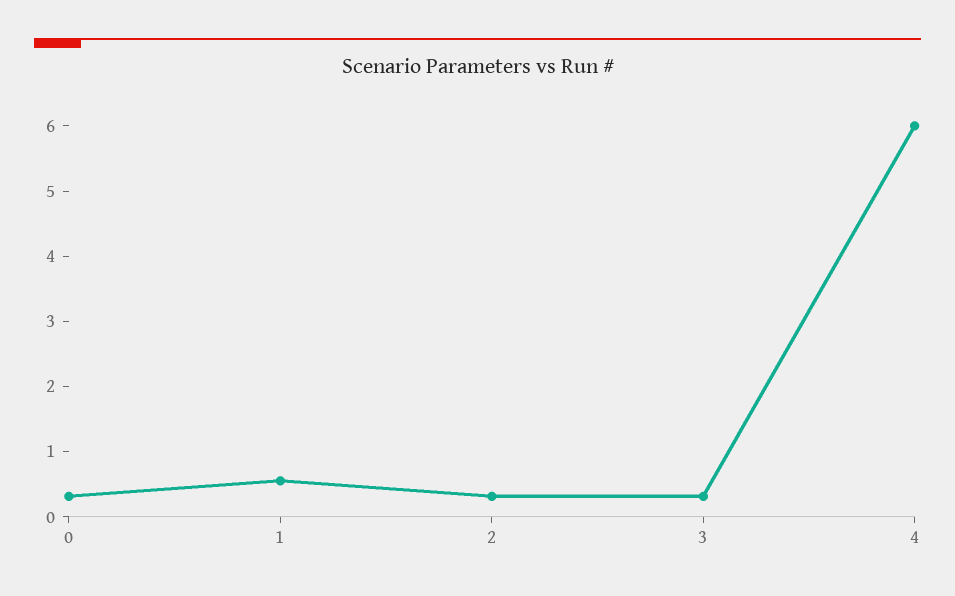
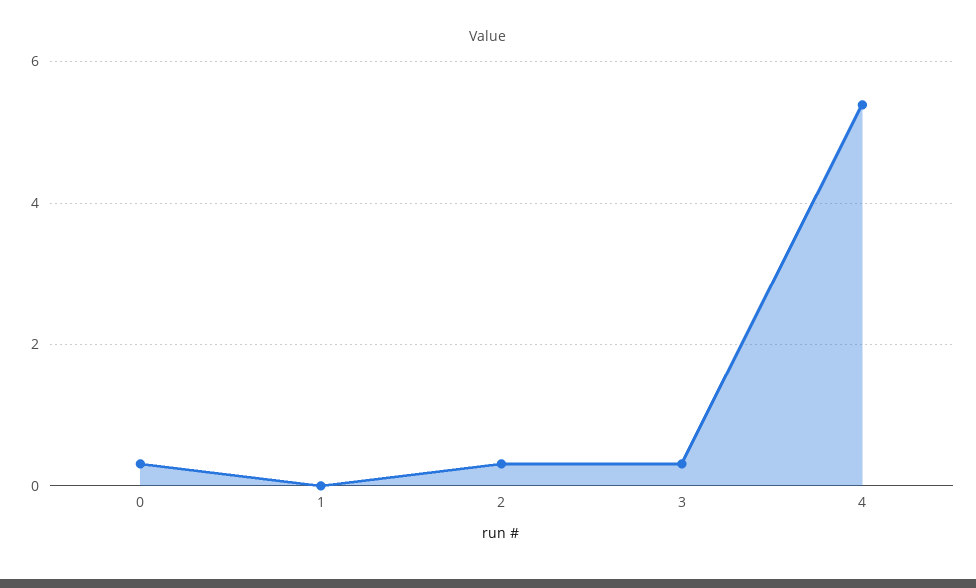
1: 0.6 -> 0
4: 6 -> 5.4

